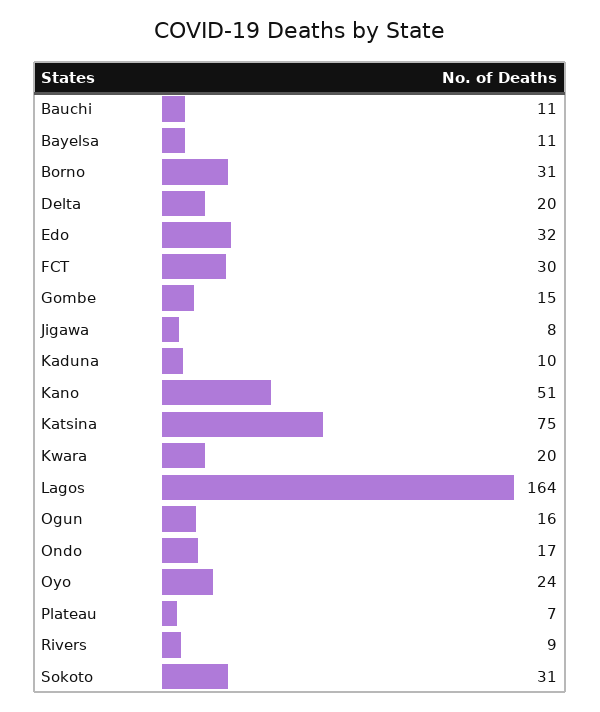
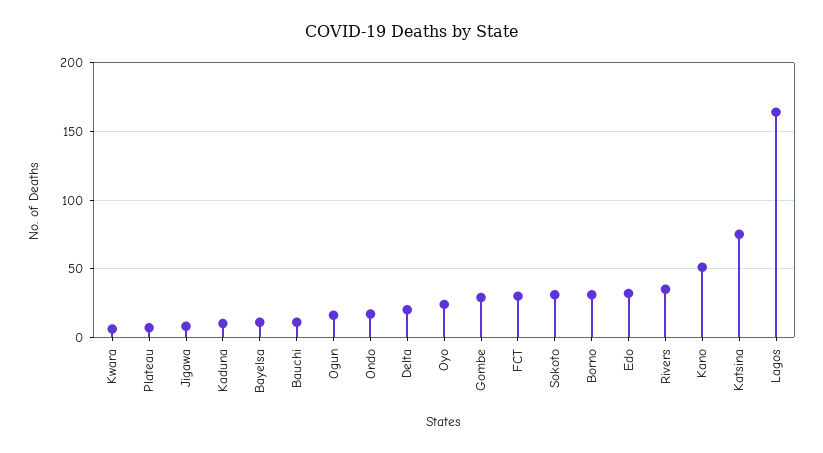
Gombe: 15 -> 30
Kwara: 20 -> 5
Rivers: 9 -> 35

